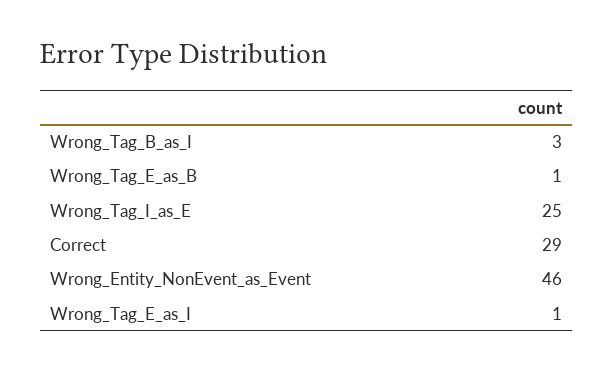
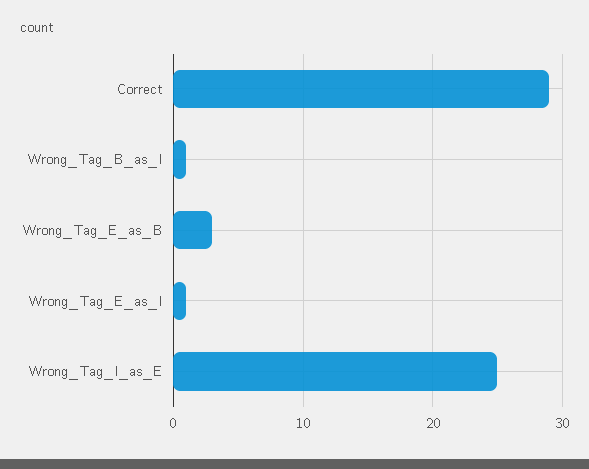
Wrong_Tag_B_as_I: 3 -> 1
Wrong_Tag_E_as_B: 1 -> 3
Wrong_Entity_NonEvent_as_Event: 46 -> none

